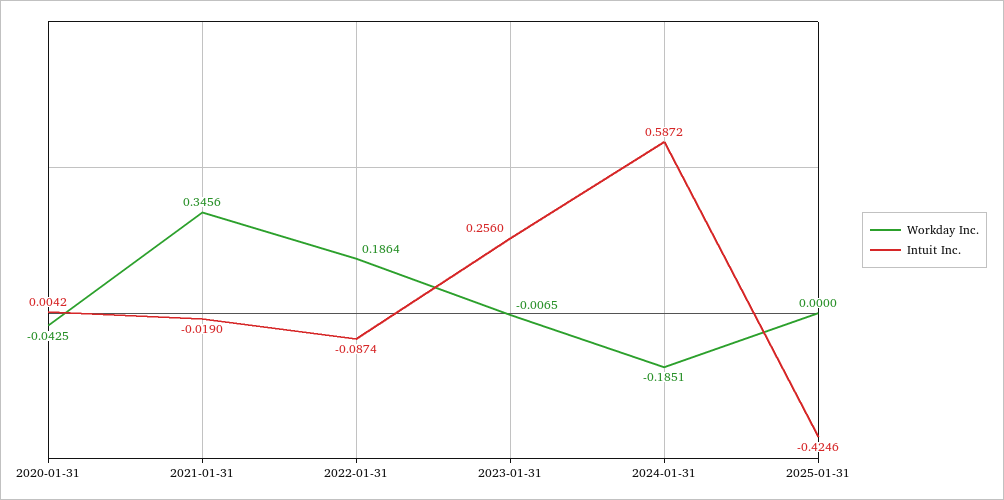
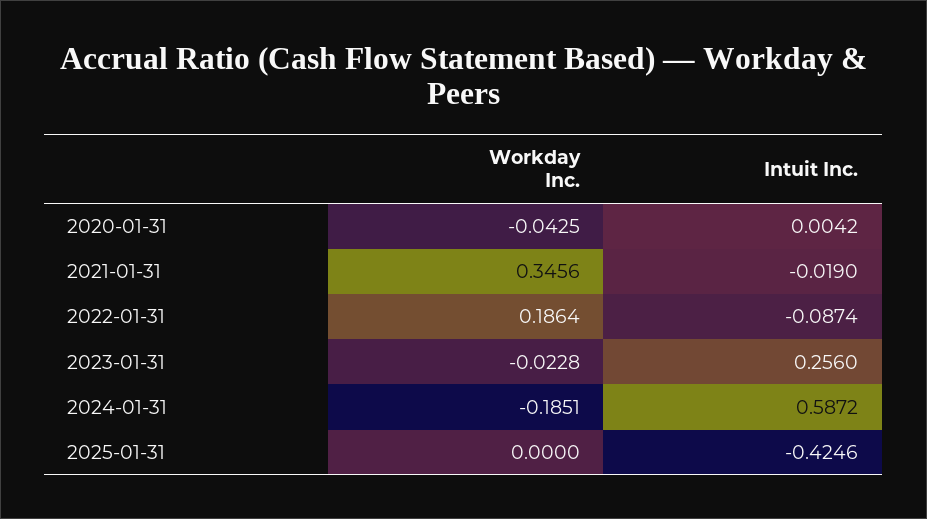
Workday Inc., 2023-01-31: -0.0065 -> -0.0228

